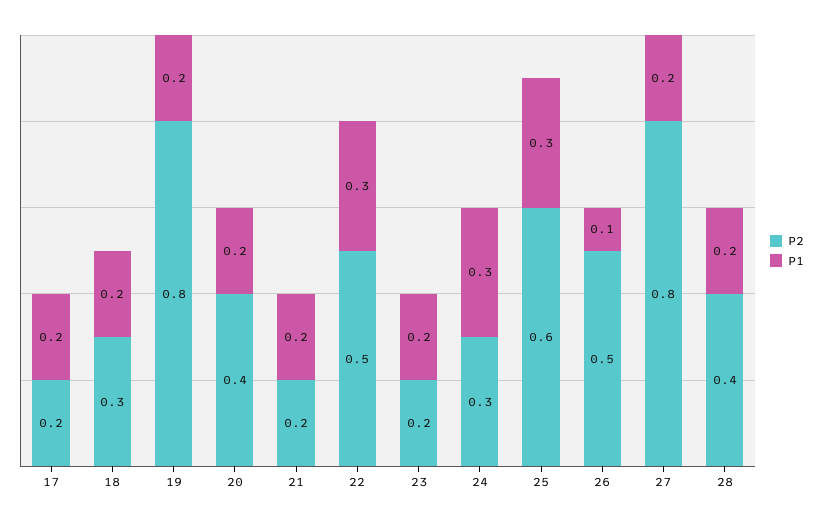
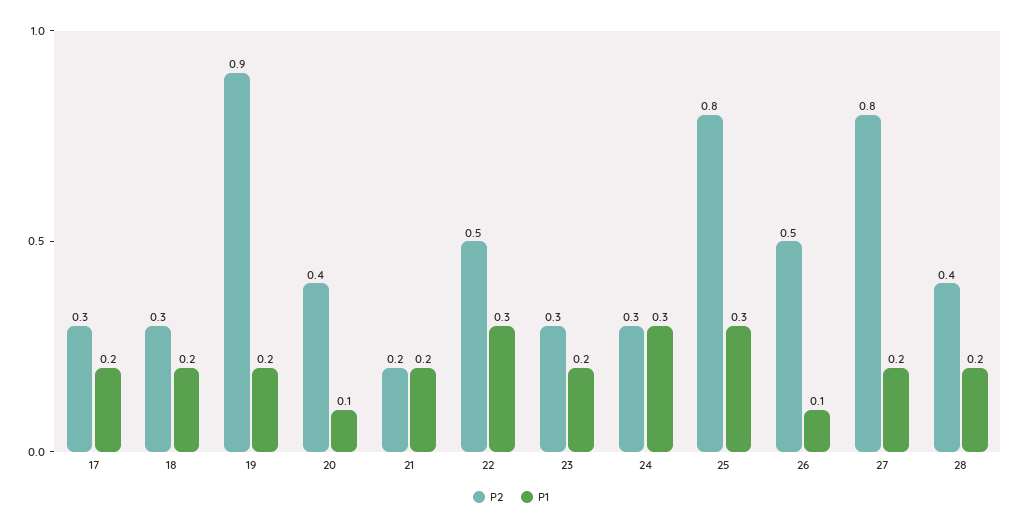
P2, 17: 0.2 -> 0.3
P2, 19: 0.8 -> 0.9
P1, 20: 0.2 -> 0.1
P2, 23: 0.2 -> 0.3
P2, 25: 0.6 -> 0.8

